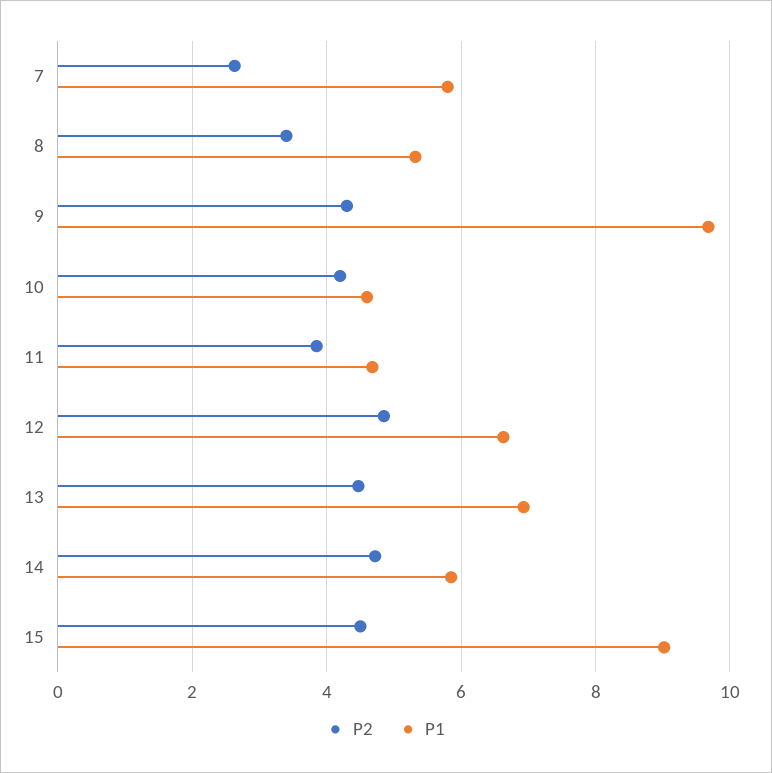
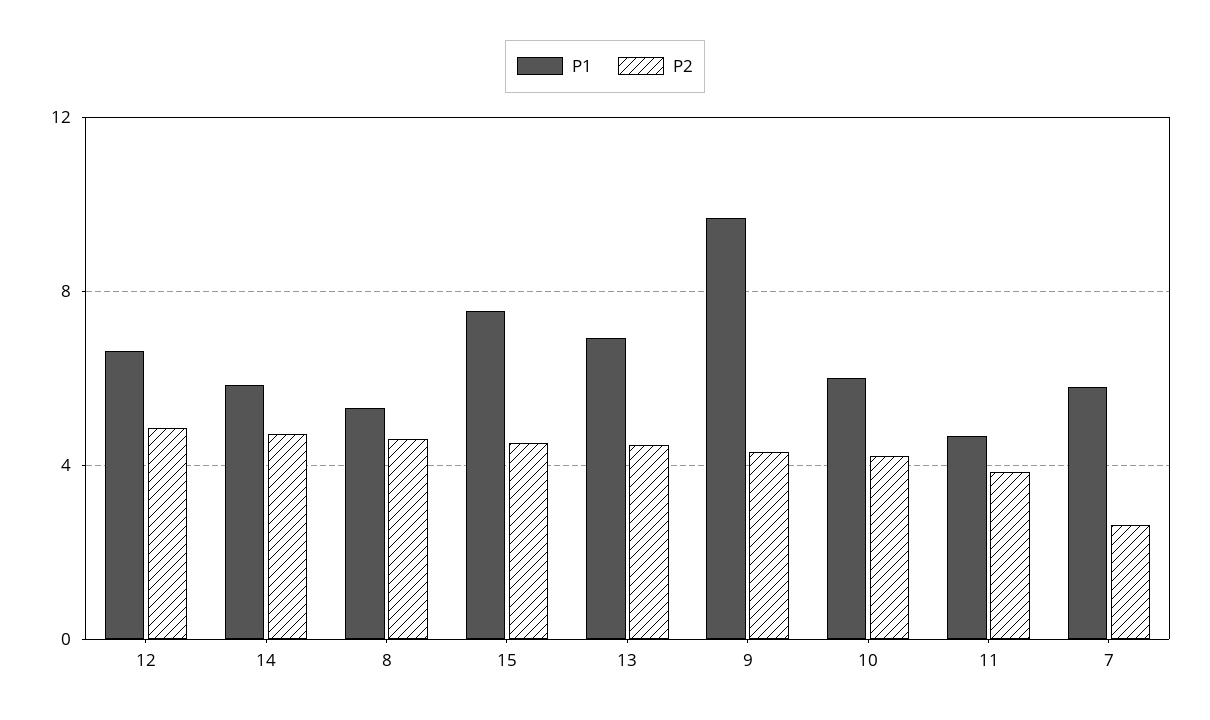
P2, 8: 3.4 -> 4.5
P1, 10: 4.6 -> 6
P1, 15: 9 -> 7.5

